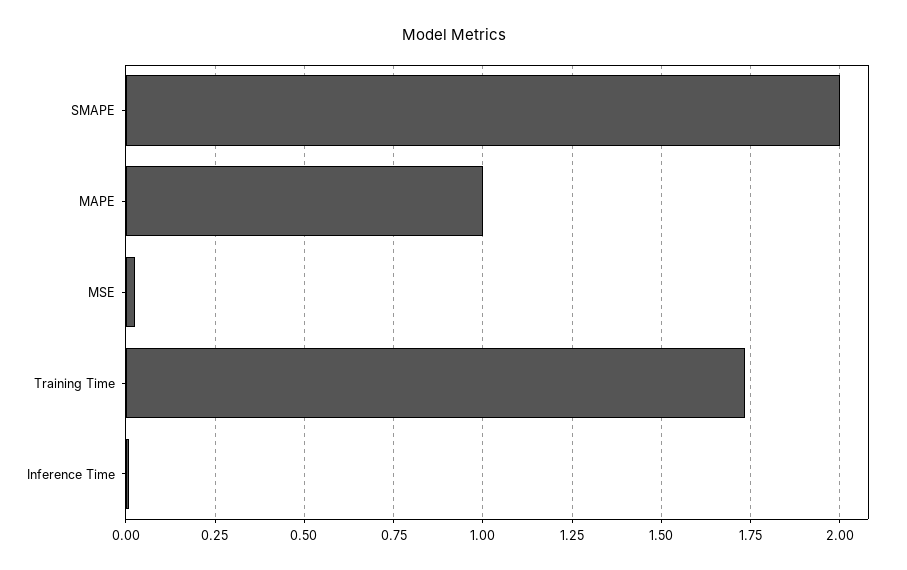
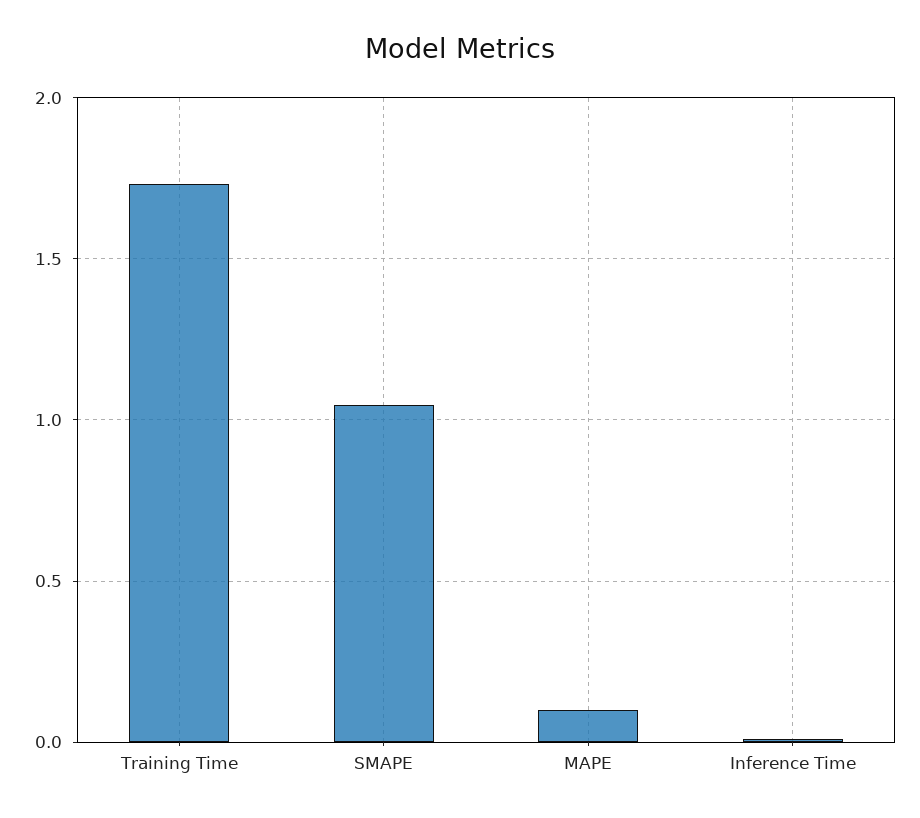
SMAPE: 2 -> 1.05
MAPE: 1 -> 0.1
MSE: 0.025 -> none

